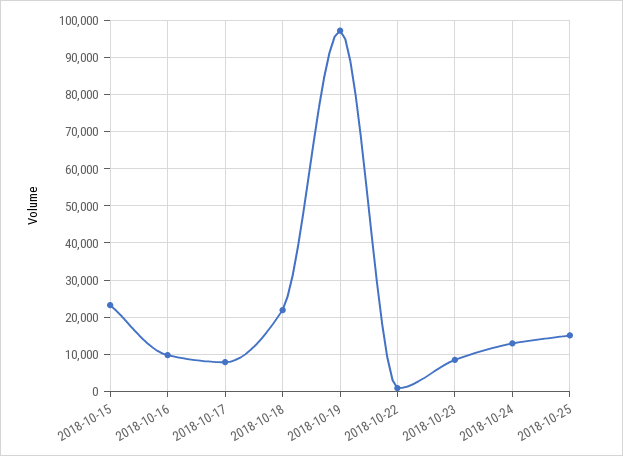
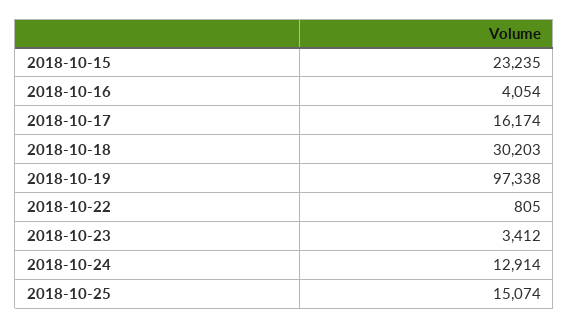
2018-10-16: 10000 -> 4054
2018-10-17: 8000 -> 16174
2018-10-18: 22000 -> 30203
2018-10-23: 8000 -> 3412

